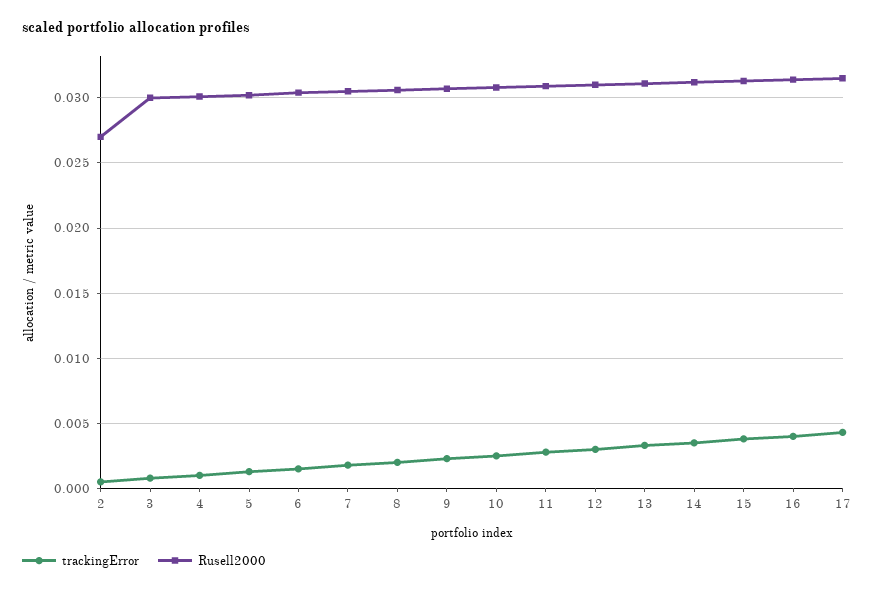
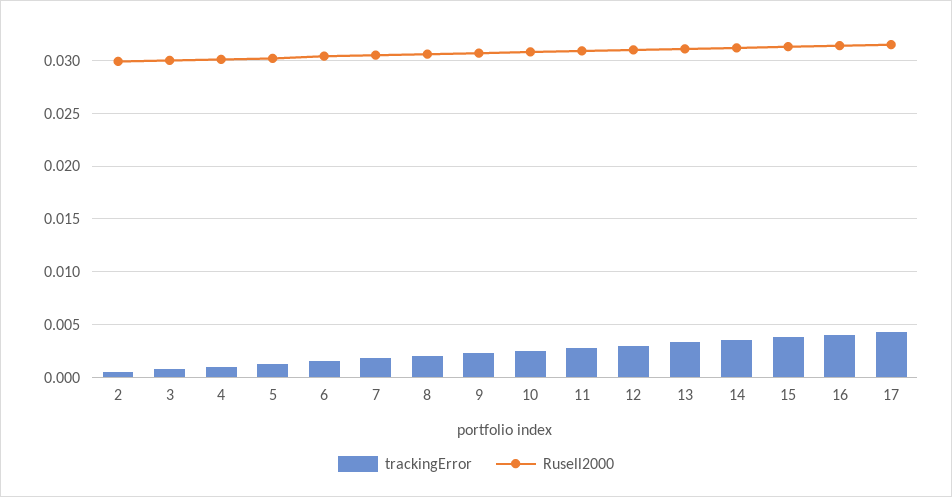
Rusell2000, 2: 0.027 -> 0.03

